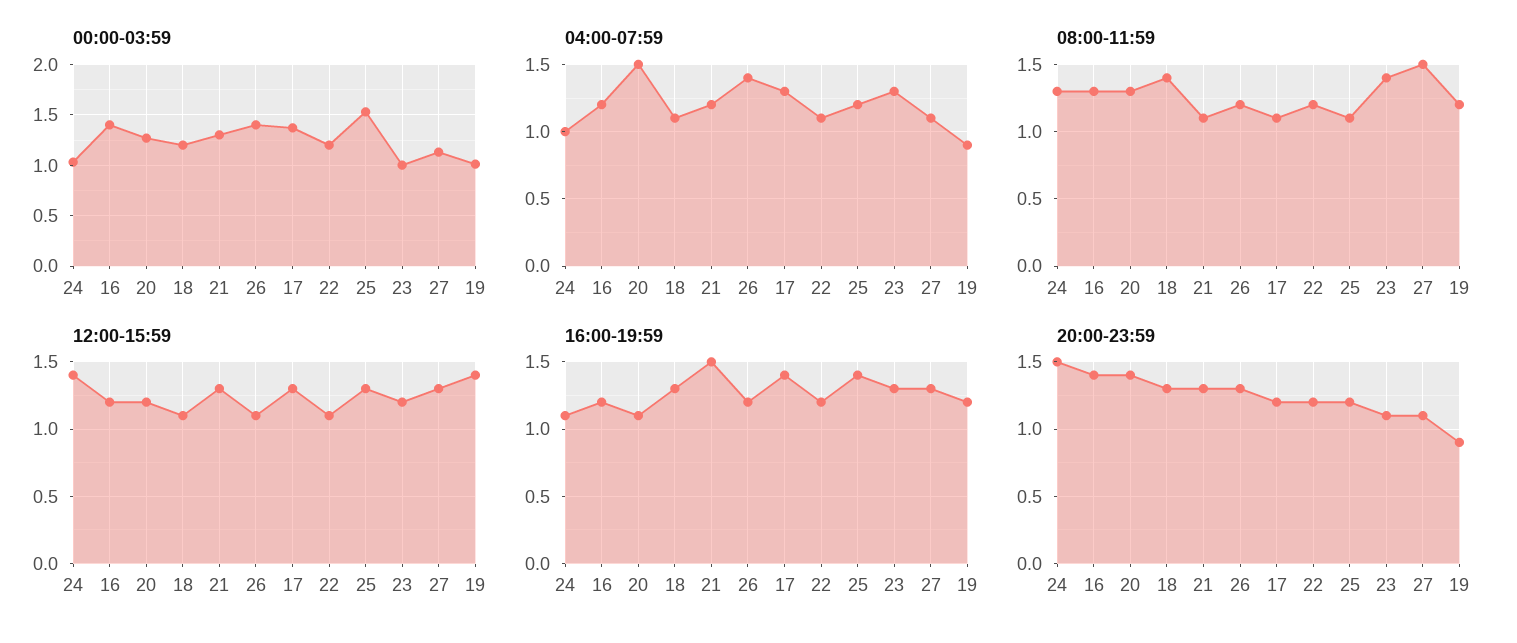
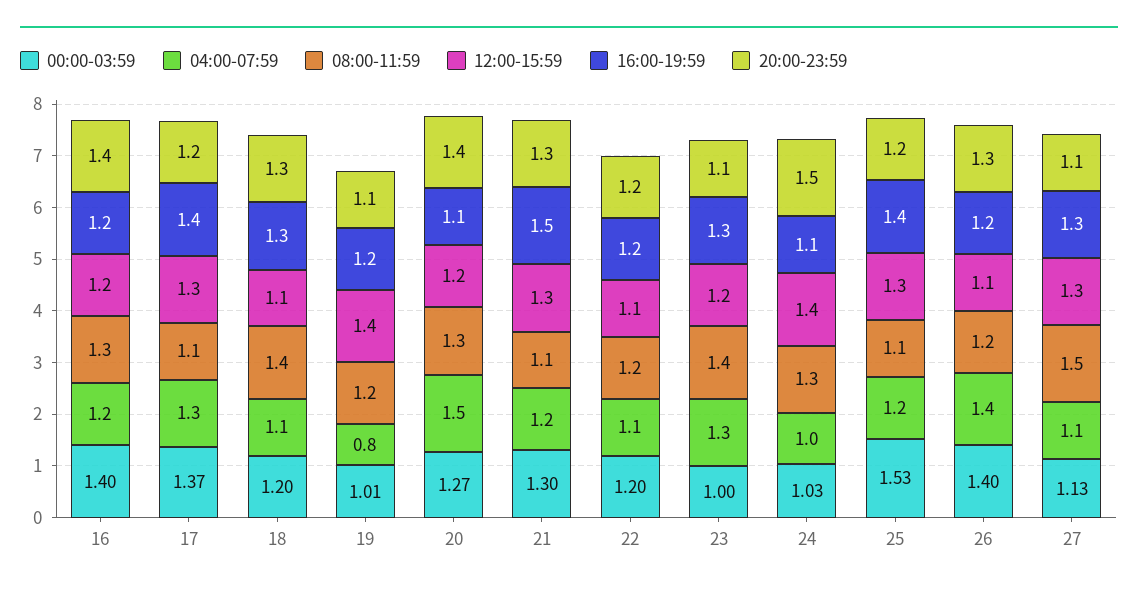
04:00-07:59, 19: 0.9 -> 0.8
20:00-23:59, 19: 0.9 -> 1.1

